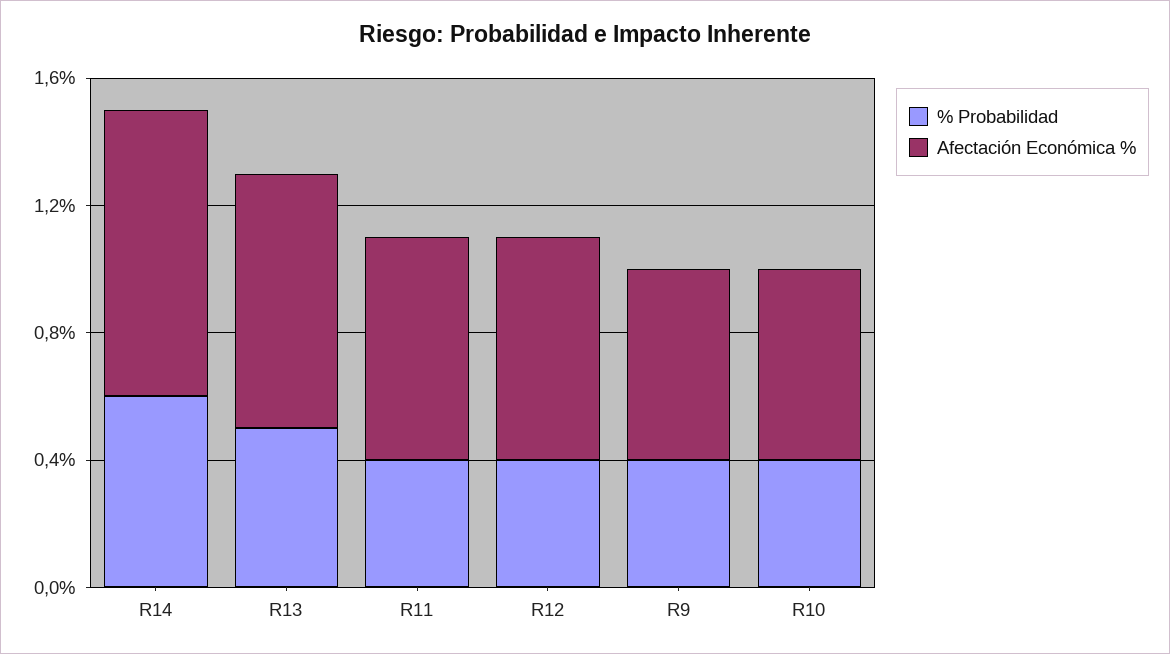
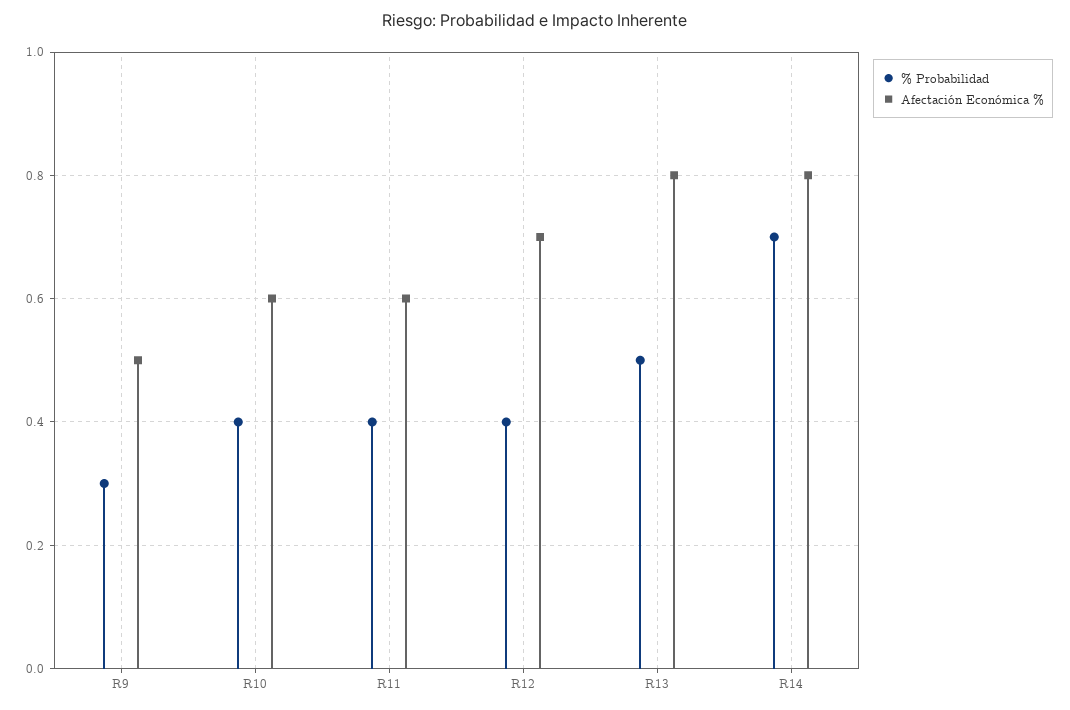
% Probabilidad, R14: 0.6 -> 0.7
Afectación Económica %, R14: 0.9 -> 0.8
Afectación Económica %, R11: 0.7 -> 0.6
% Probabilidad, R9: 0.4 -> 0.3
Afectación Económica %, R9: 0.6 -> 0.5

